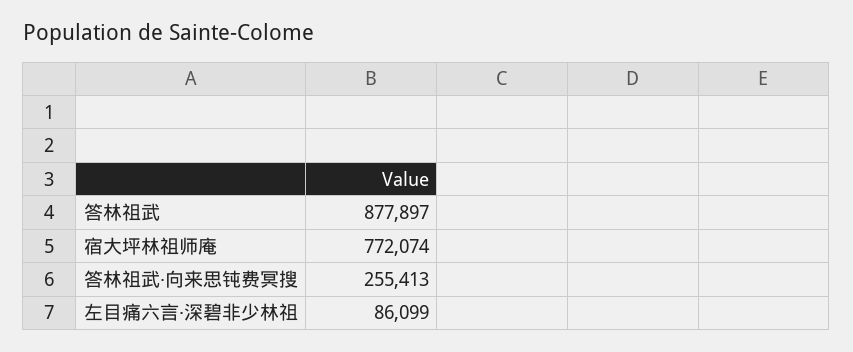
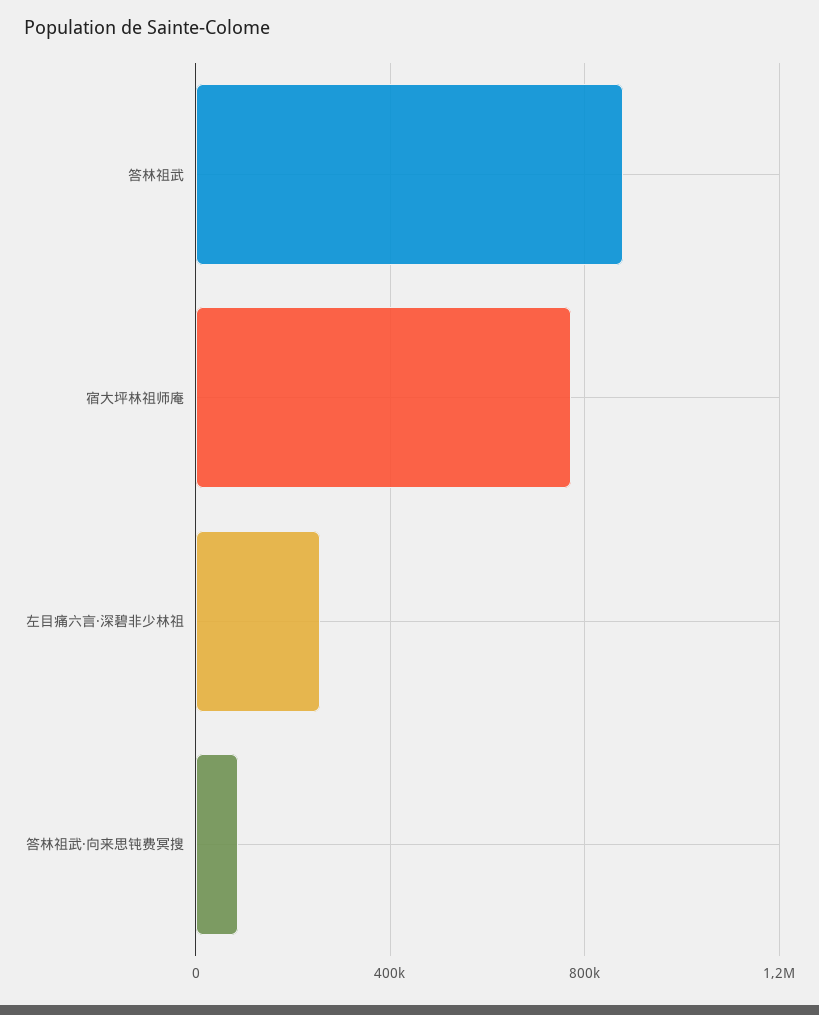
答林祖武·向来思钝费冥搜: 255413 -> 100000
左目痛六言·深碧非少林祖: 86099 -> 250000

